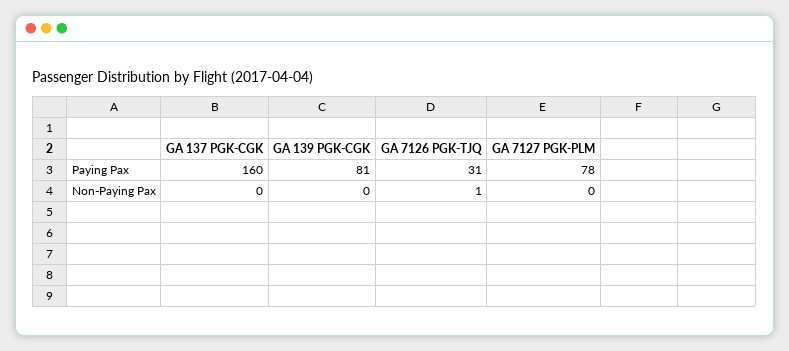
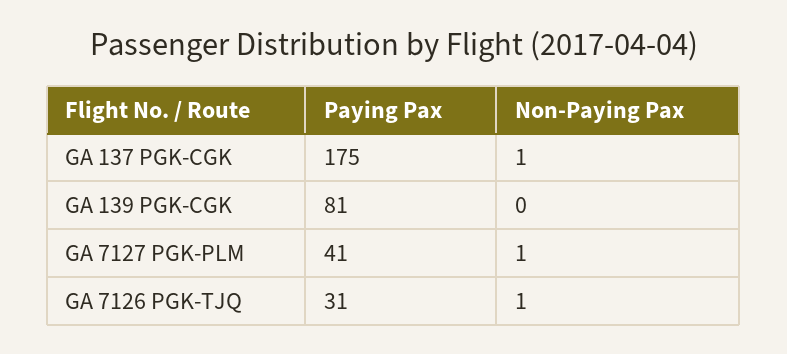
GA 137 PGK-CGK, Paying Pax: 160 -> 175
GA 7127 PGK-PLM, Paying Pax: 78 -> 41
GA 137 PGK-CGK, Non-Paying Pax: 0 -> 1
GA 7127 PGK-PLM, Non-Paying Pax: 0 -> 1

